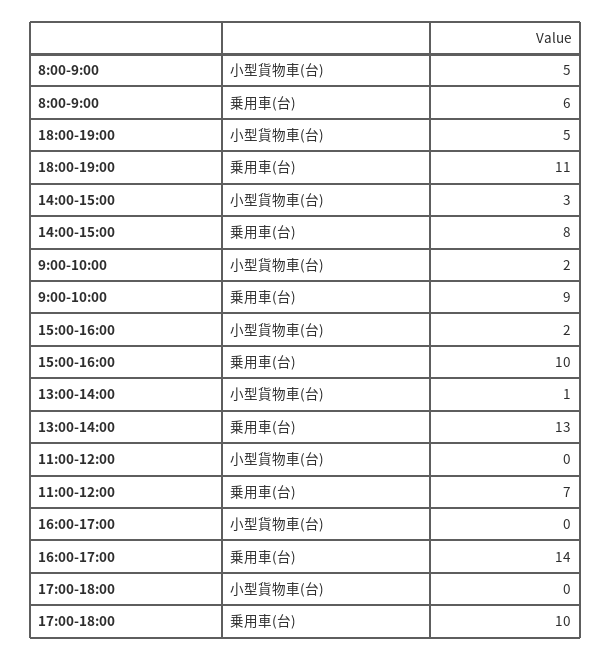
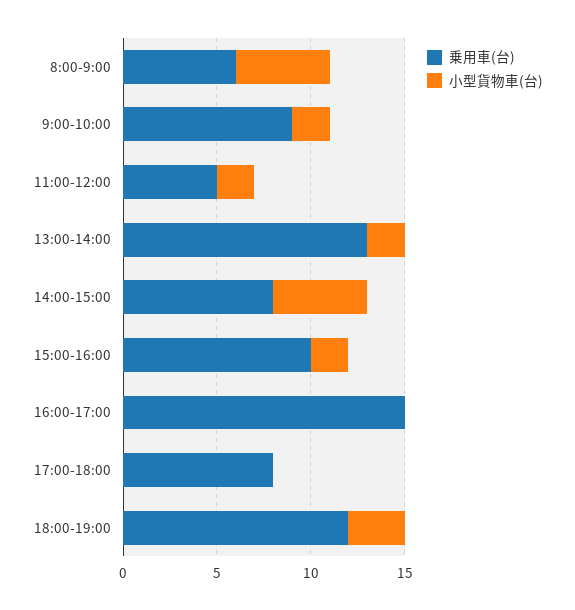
小型貨物車(台), 18:00-19:00: 5 -> 3
乗用車(台), 18:00-19:00: 11 -> 12
小型貨物車(台), 14:00-15:00: 3 -> 5
小型貨物車(台), 13:00-14:00: 1 -> 2
小型貨物車(台), 11:00-12:00: 0 -> 2
乗用車(台), 11:00-12:00: 7 -> 5
乗用車(台), 16:00-17:00: 14 -> 15
乗用車(台), 17:00-18:00: 10 -> 8

